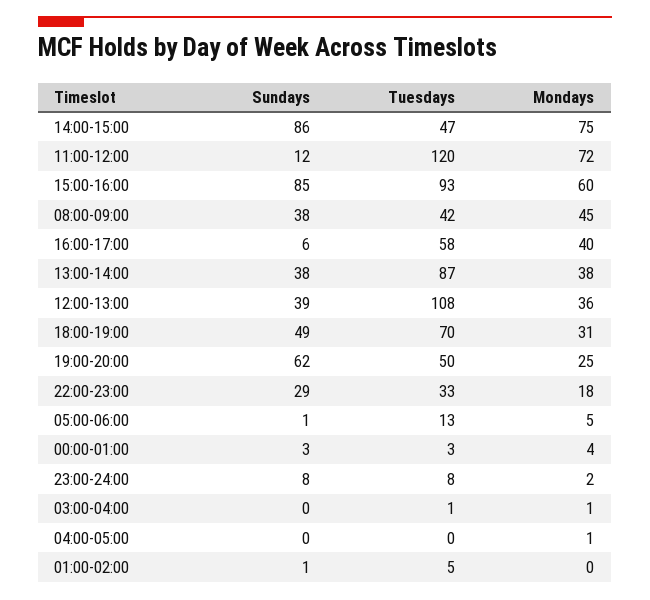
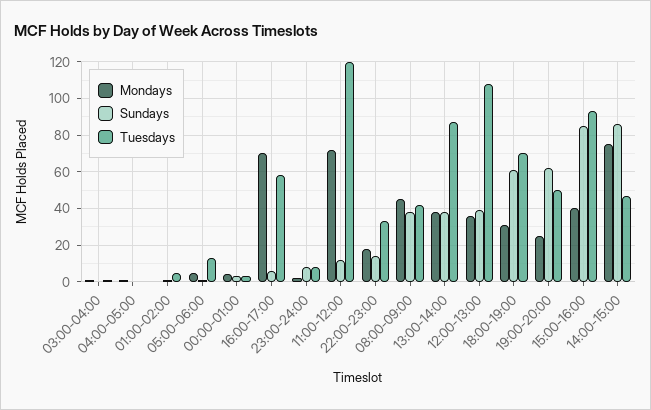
Mondays, 15:00-16:00: 60 -> 40
Mondays, 16:00-17:00: 40 -> 70
Sundays, 18:00-19:00: 49 -> 60
Sundays, 22:00-23:00: 29 -> 15

